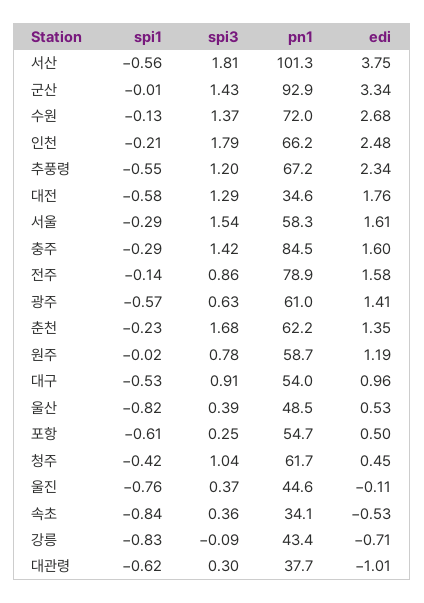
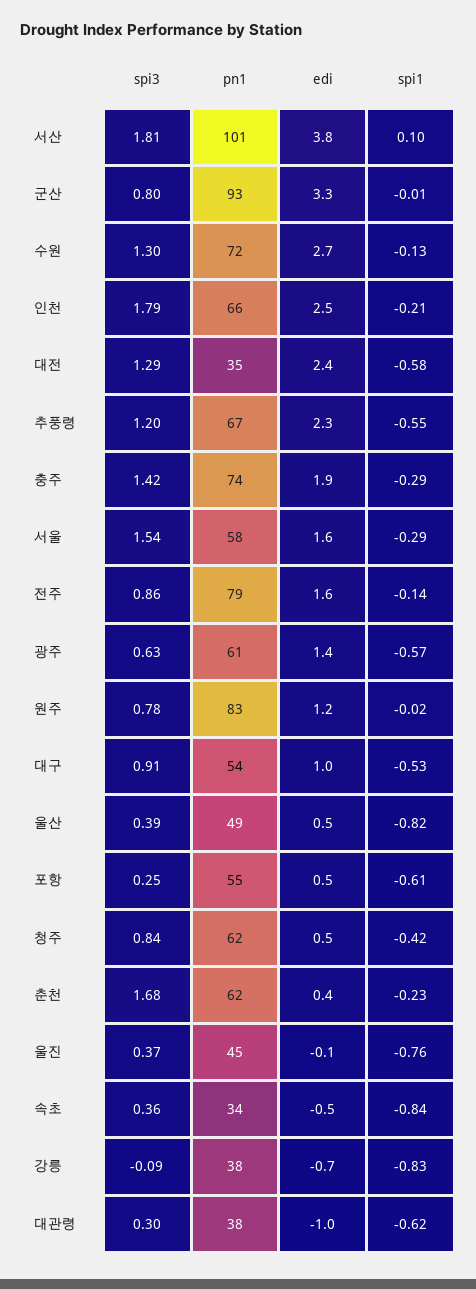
spi1, 서산: -0.56 -> 0.1
spi3, 군산: 1.43 -> 0.8
spi3, 수원: 1.37 -> 1.3
edi, 대전: 1.76 -> 2.4
pn1, 충주: 84.5 -> 74
edi, 충주: 1.6 -> 1.9
edi, 춘천: 1.35 -> 0.4
pn1, 원주: 58.7 -> 83
spi3, 청주: 1.04 -> 0.84
pn1, 강릉: 43.4 -> 38

